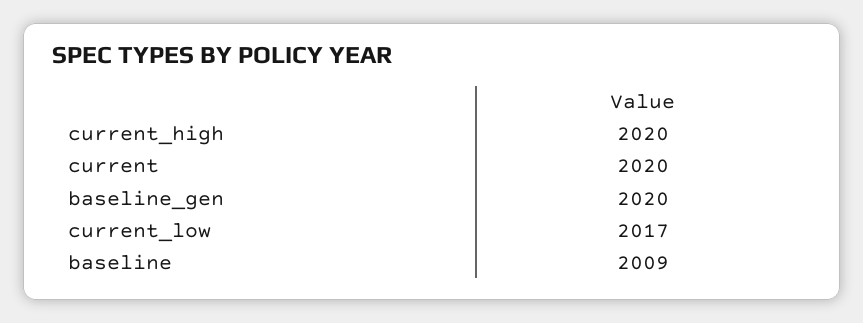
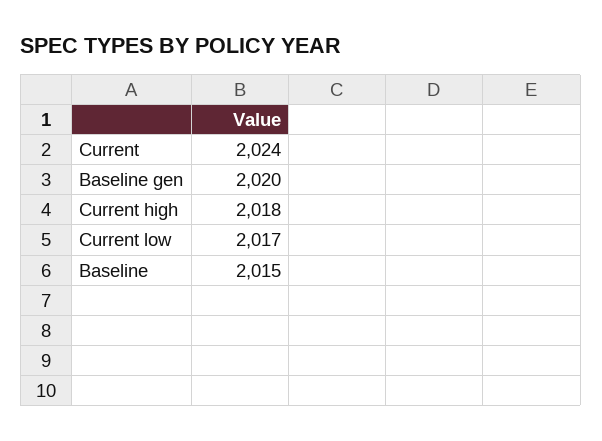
current_high: 2020 -> 2018
current: 2020 -> 2024
baseline: 2009 -> 2015

